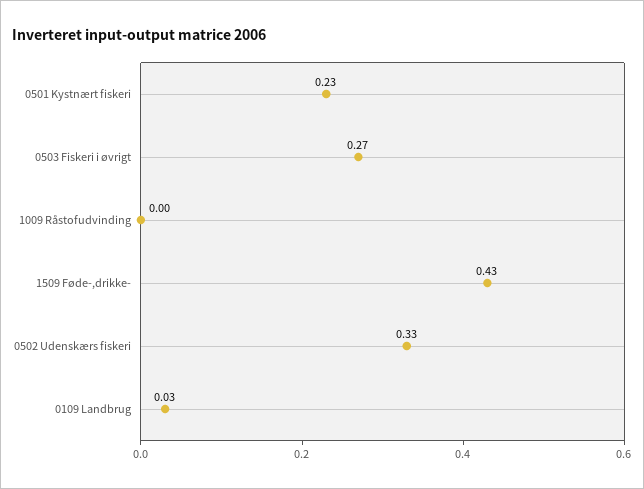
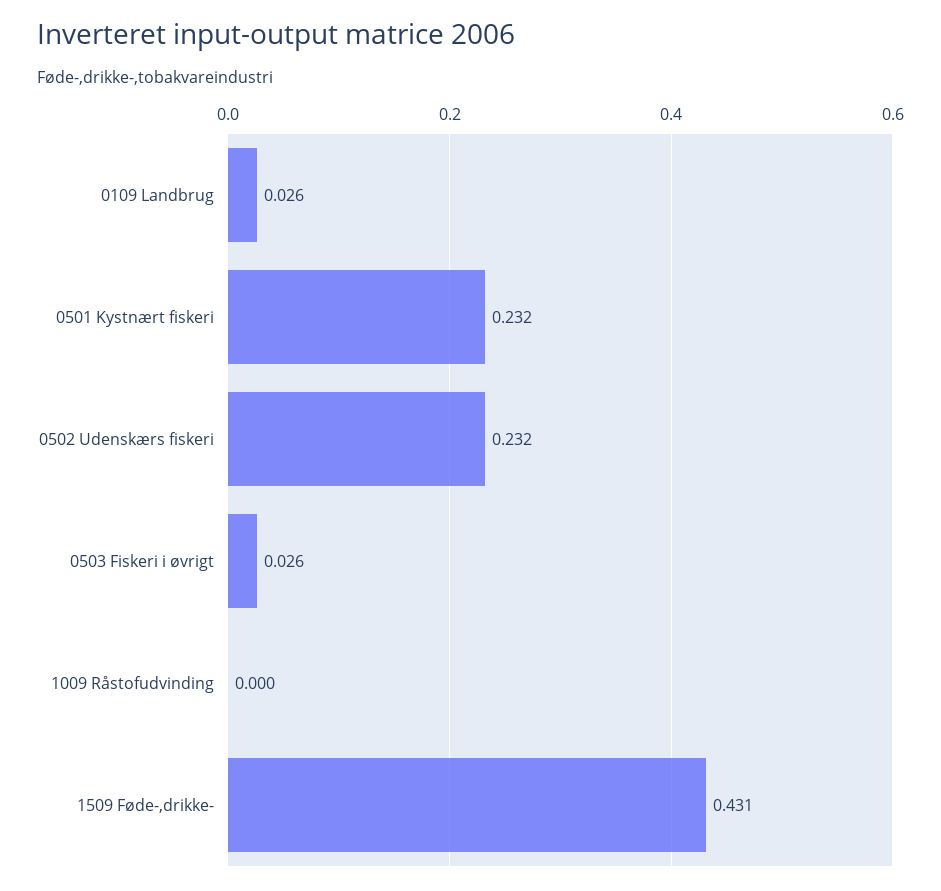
0503 Fiskeri i øvrigt: 0.27 -> 0.026
0502 Udenskærs fiskeri: 0.33 -> 0.232

